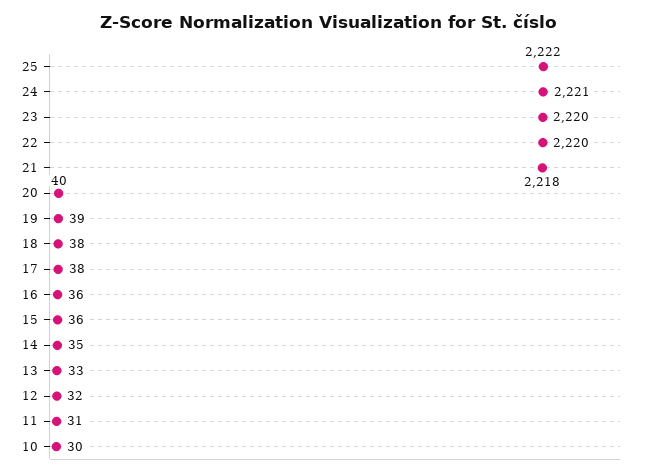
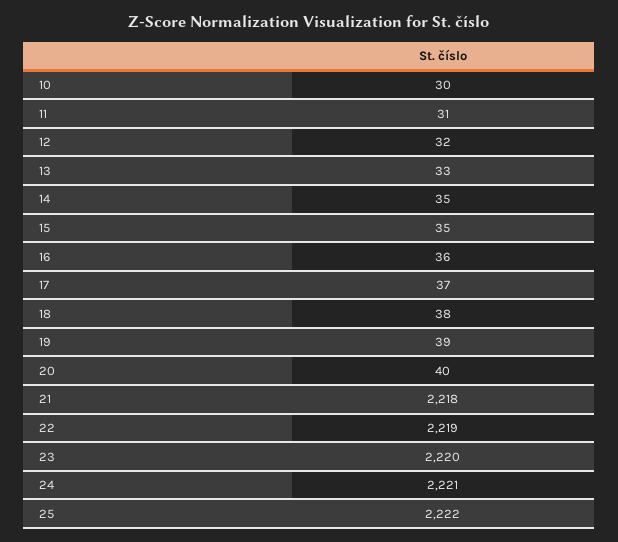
22: 2220 -> 2219
17: 38 -> 37
15: 36 -> 35

